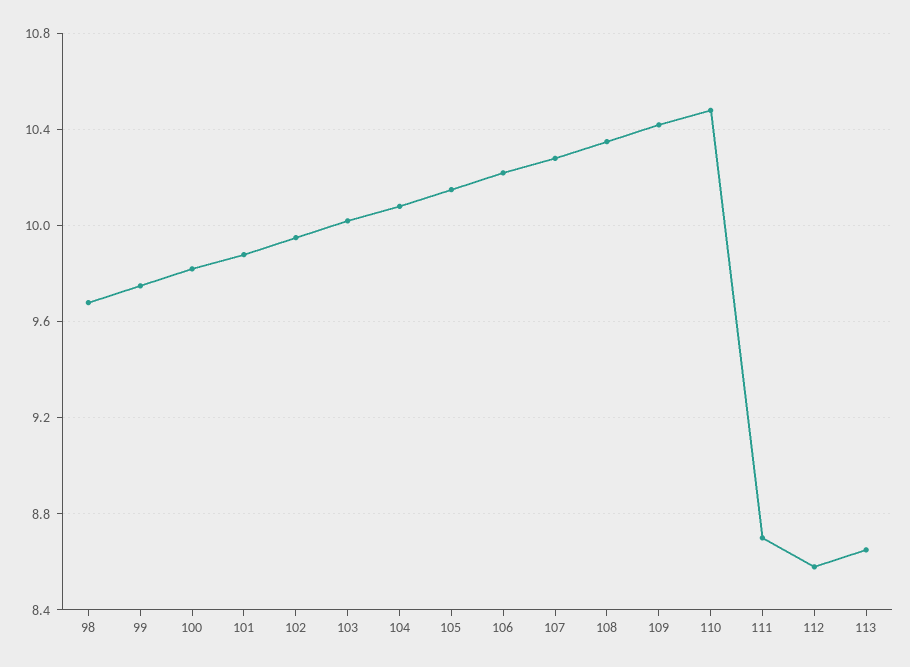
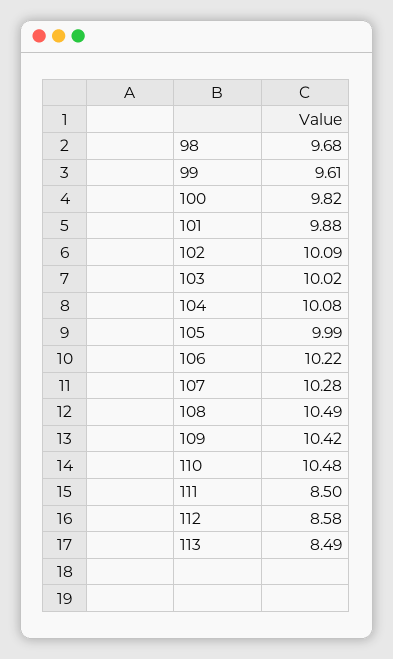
99: 9.75 -> 9.61
102: 9.95 -> 10.09
105: 10.15 -> 9.99
108: 10.35 -> 10.49
111: 8.7 -> 8.5
113: 8.65 -> 8.49

